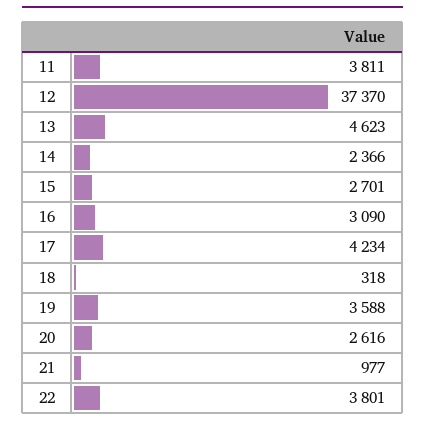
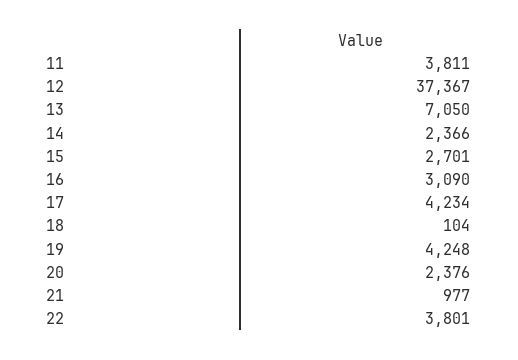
12: 37370 -> 37367
13: 4623 -> 7050
18: 318 -> 104
19: 3588 -> 4248
20: 2616 -> 2376

